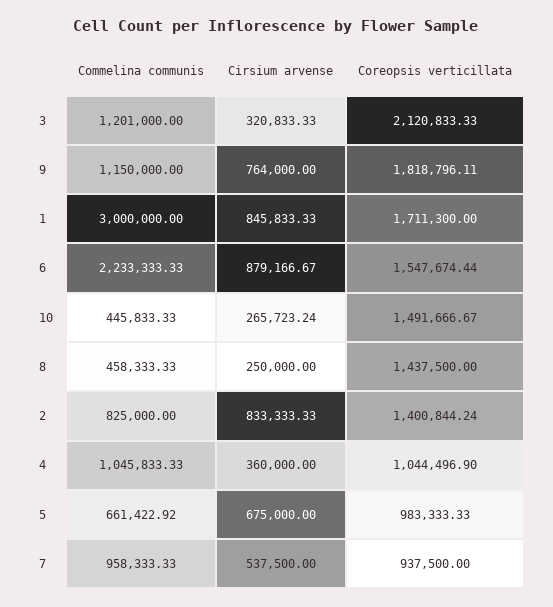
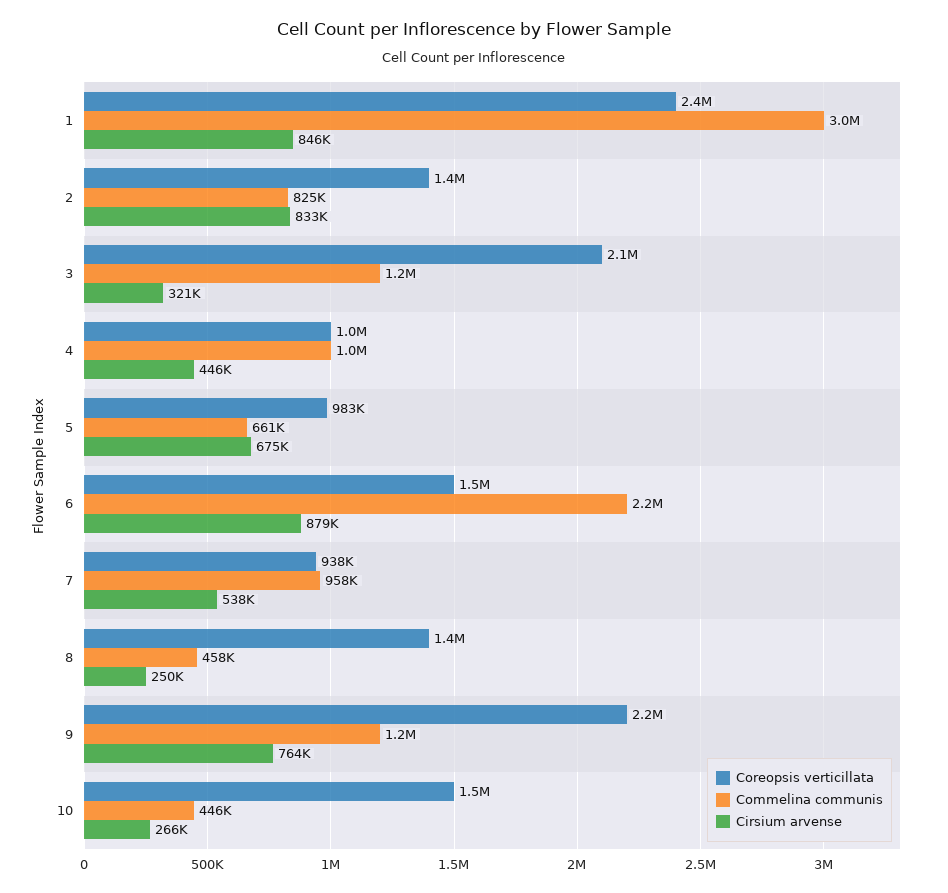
Coreopsis verticillata, 9: 1818796.11 -> 2200000
Coreopsis verticillata, 1: 1711300 -> 2400000
Cirsium arvense, 4: 360000 -> 446000

